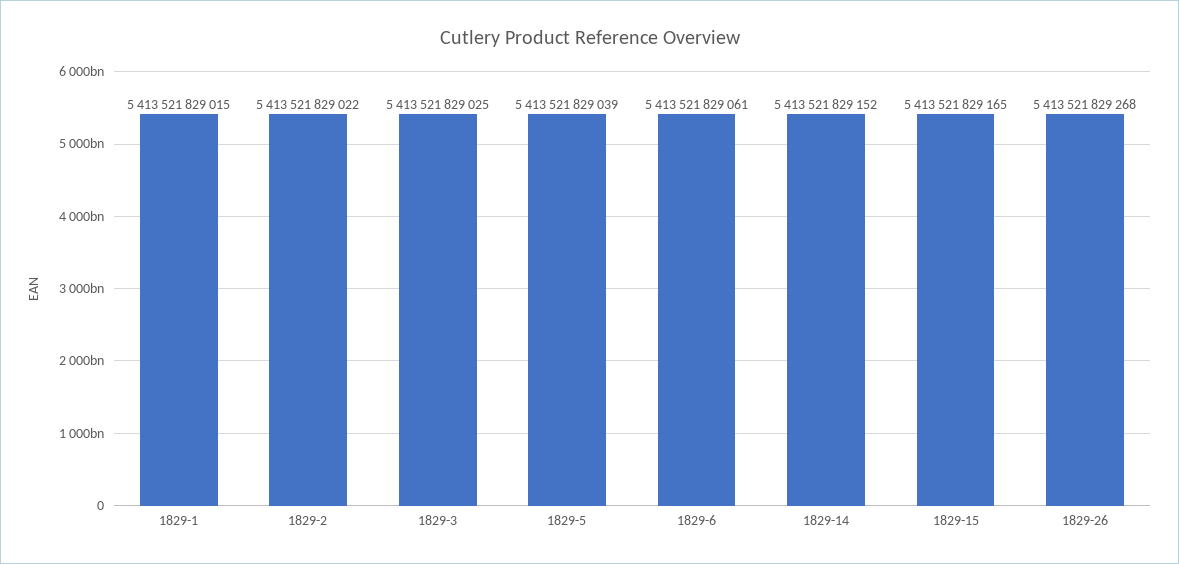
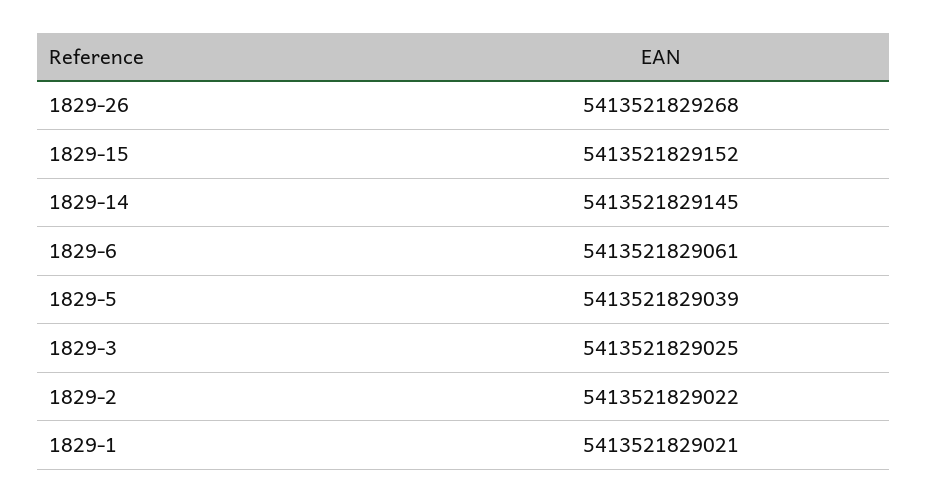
1829-1: 5413521829015 -> 5413521829021
1829-14: 5413521829152 -> 5413521829145
1829-15: 5413521829165 -> 5413521829152

